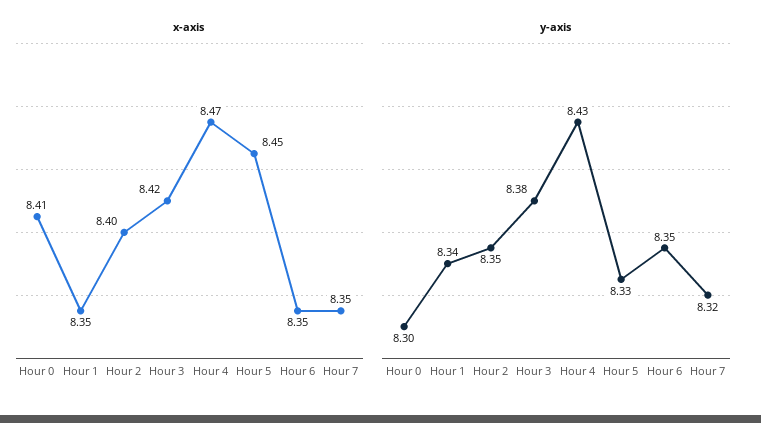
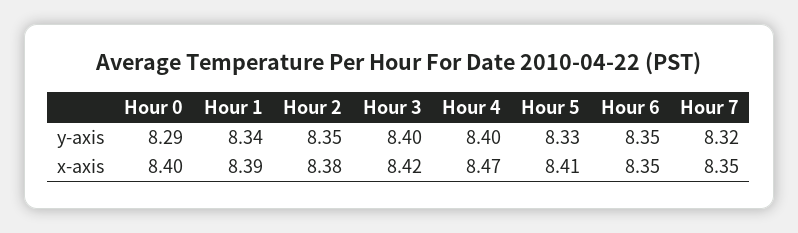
x-axis, Hour 0: 8.41 -> 8.4
x-axis, Hour 1: 8.35 -> 8.39
x-axis, Hour 2: 8.4 -> 8.38
x-axis, Hour 5: 8.45 -> 8.41
y-axis, Hour 0: 8.3 -> 8.29
y-axis, Hour 3: 8.38 -> 8.4
y-axis, Hour 4: 8.43 -> 8.4

